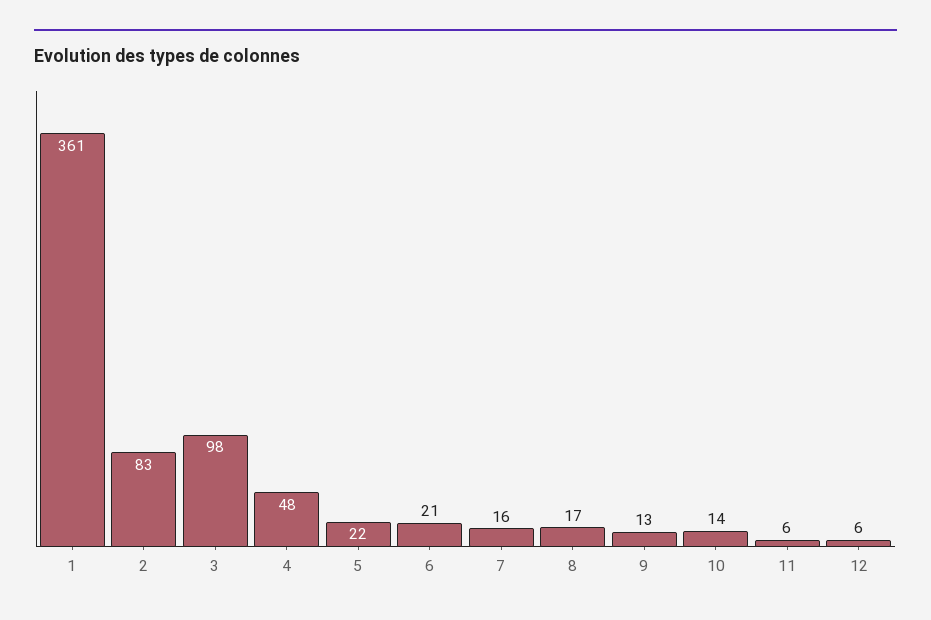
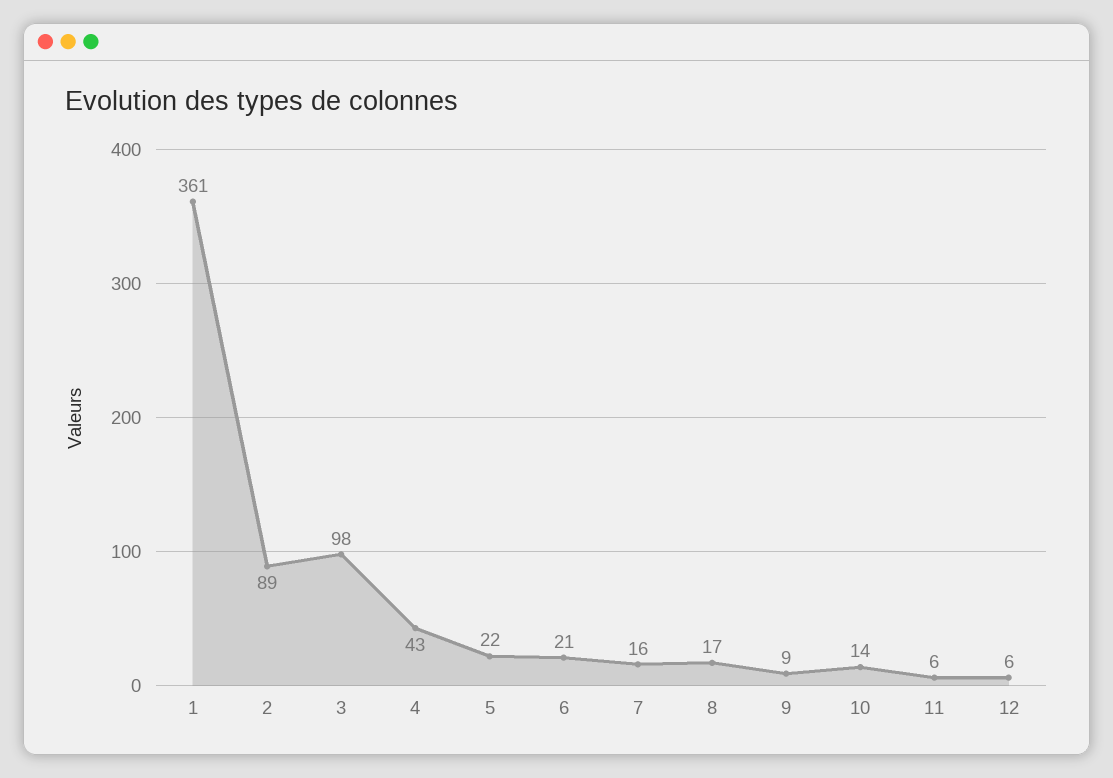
2: 83 -> 89
4: 48 -> 43
9: 13 -> 9

